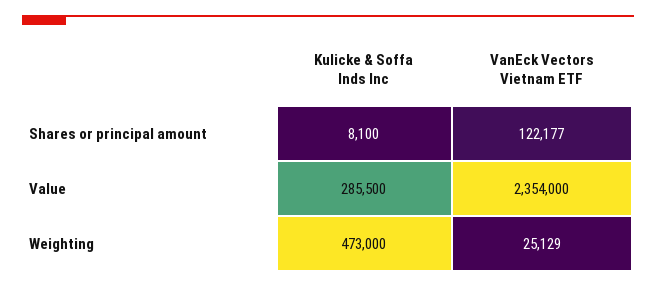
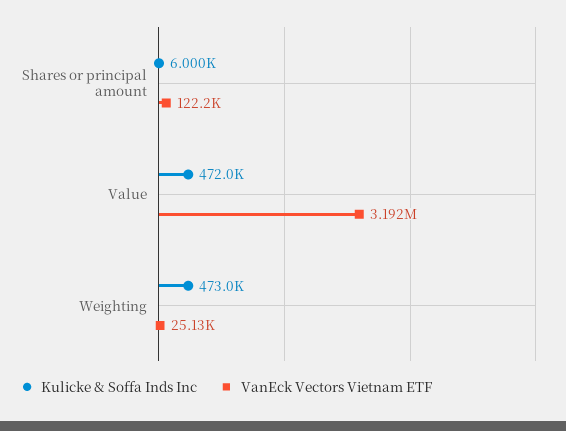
Kulicke & Soffa Inds Inc, Shares or principal amount: 8100 -> 6000
Kulicke & Soffa Inds Inc, Value: 285500 -> 472000
VanEck Vectors Vietnam ETF, Value: 2354000 -> 3192000

